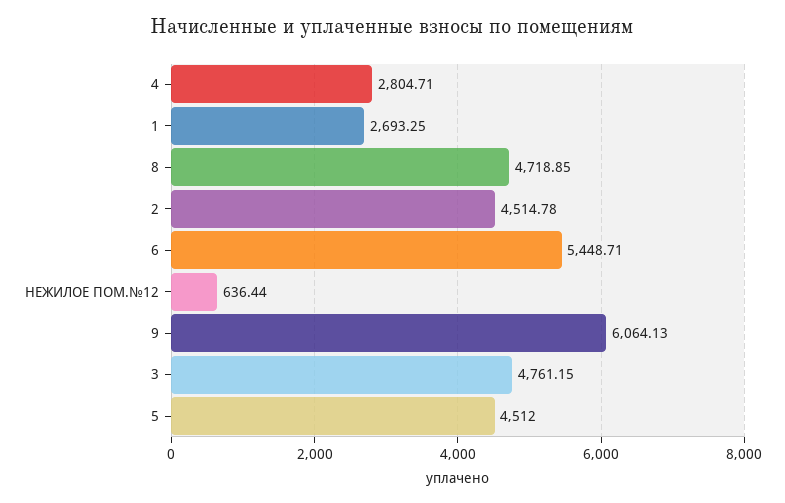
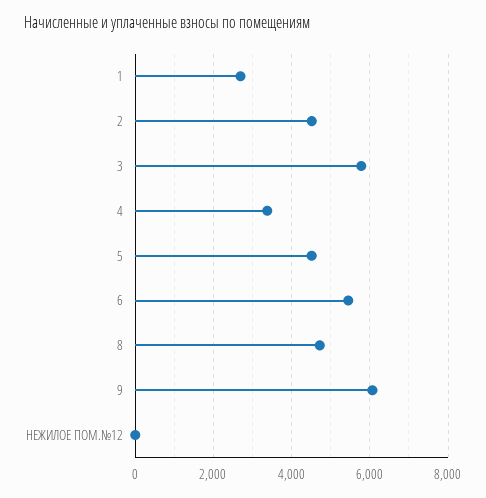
4: 2804.71 -> 3400
НЕЖИЛОЕ ПОМ.№12: 636.44 -> 0
3: 4761.15 -> 5800

